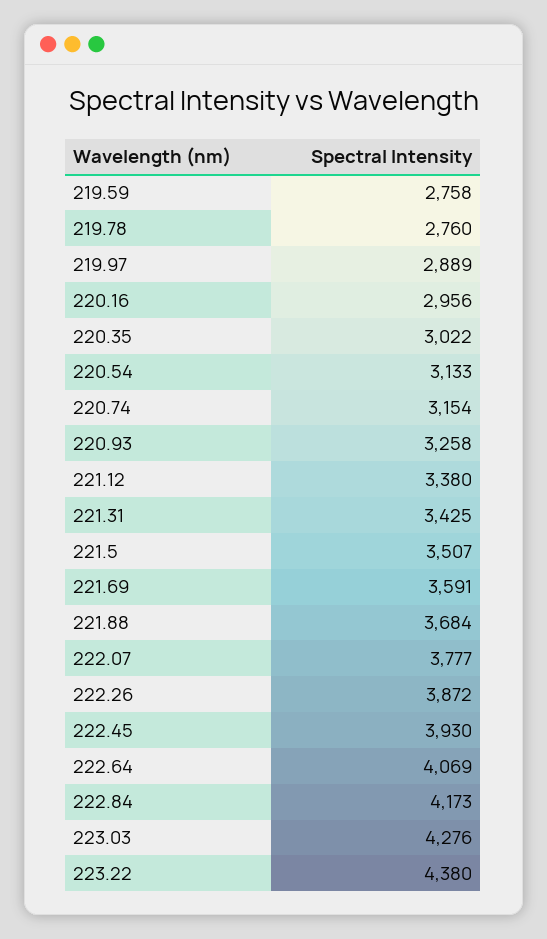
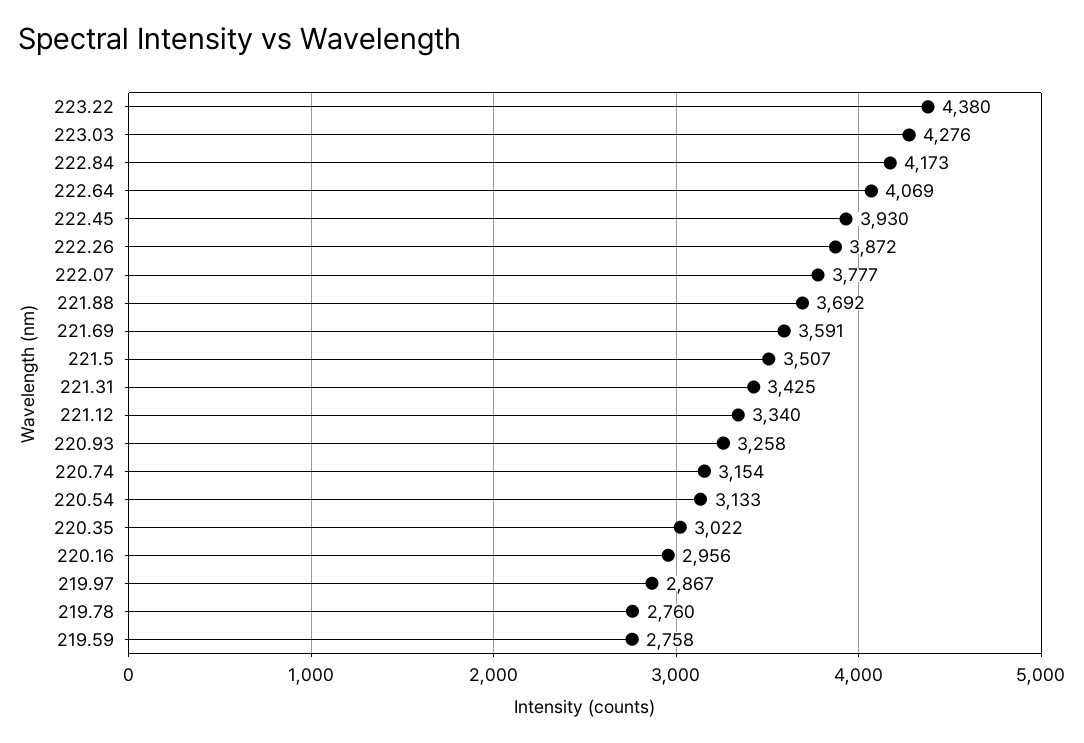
219.97: 2889 -> 2867
221.12: 3380 -> 3340
221.88: 3684 -> 3692

